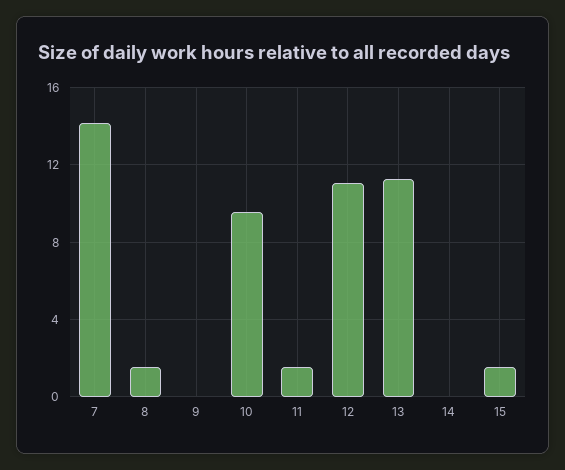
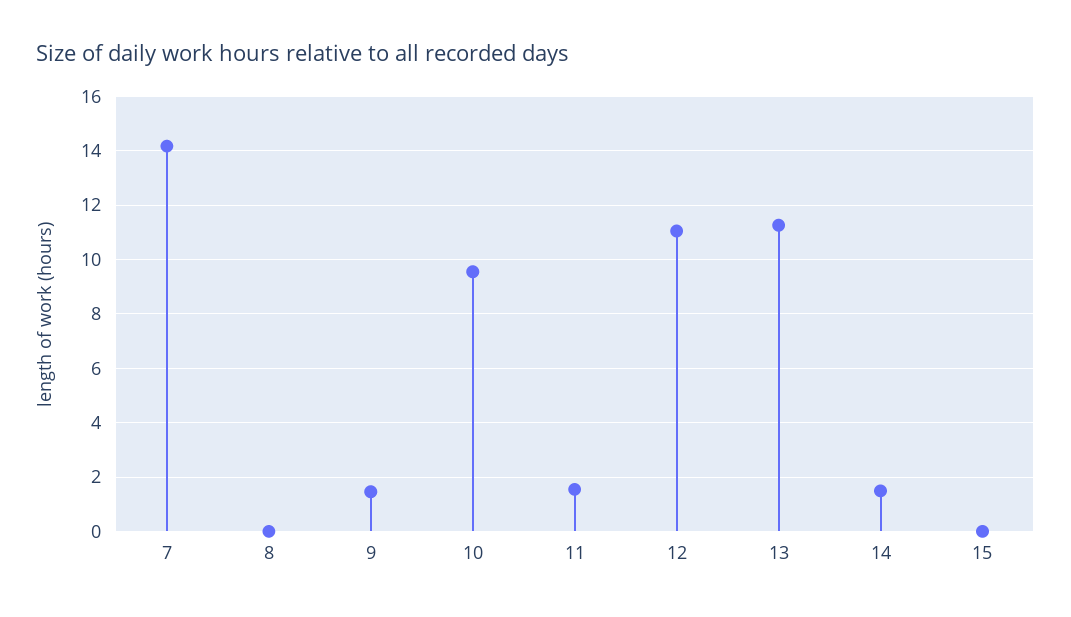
8: 1.5 -> 0
9: 0 -> 1.5
14: 0 -> 1.5
15: 1.5 -> 0

